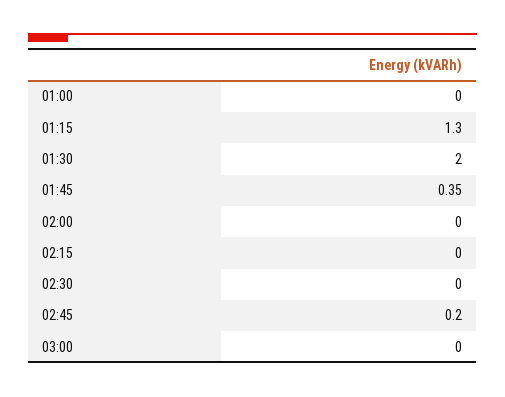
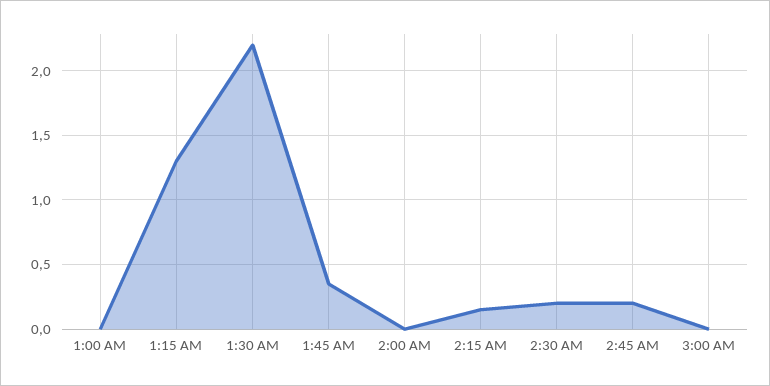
01:30: 2 -> 2.2
02:15: 0 -> 0.15
02:30: 0 -> 0.2

